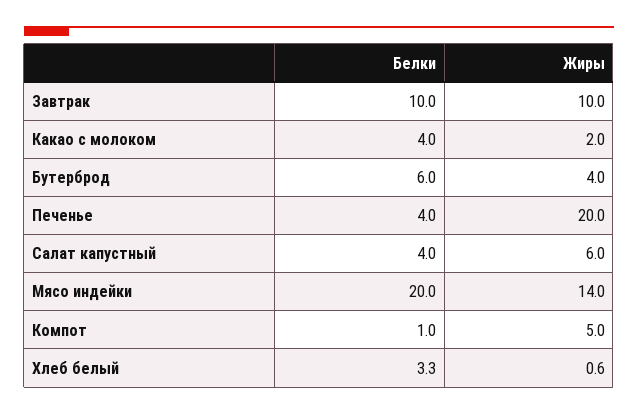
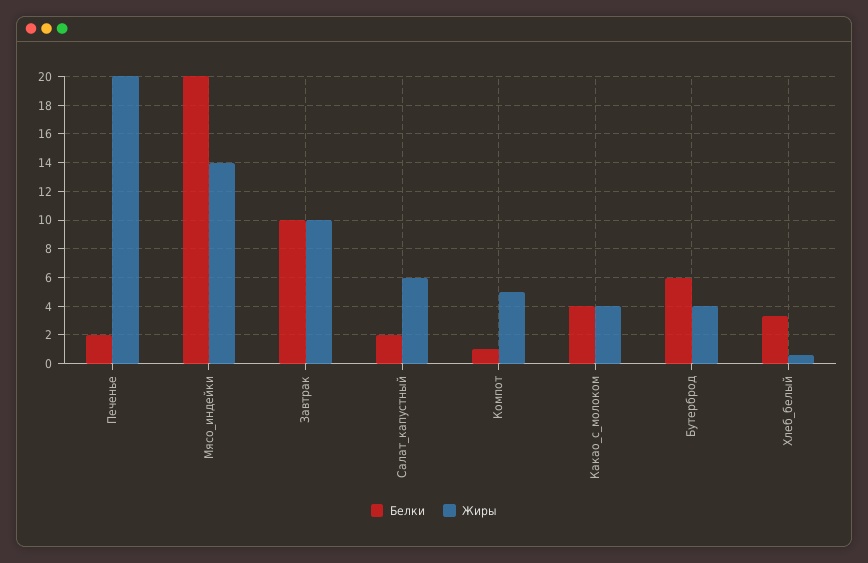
Жиры, Какао с молоком: 2 -> 4
Белки, Печенье: 4 -> 2
Белки, Салат капустный: 4 -> 2

